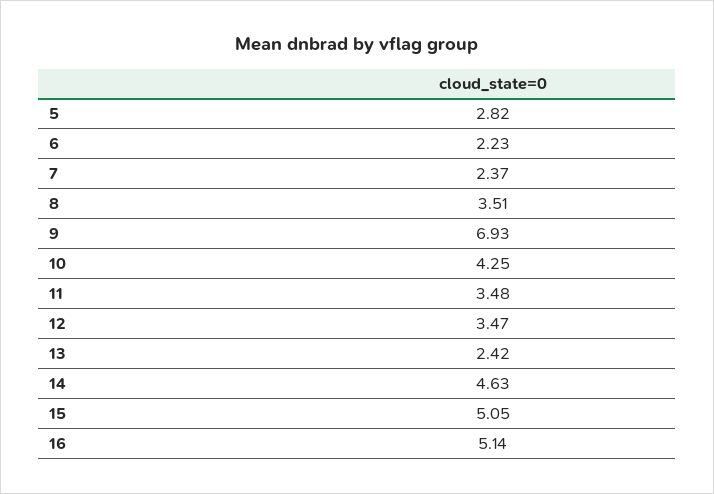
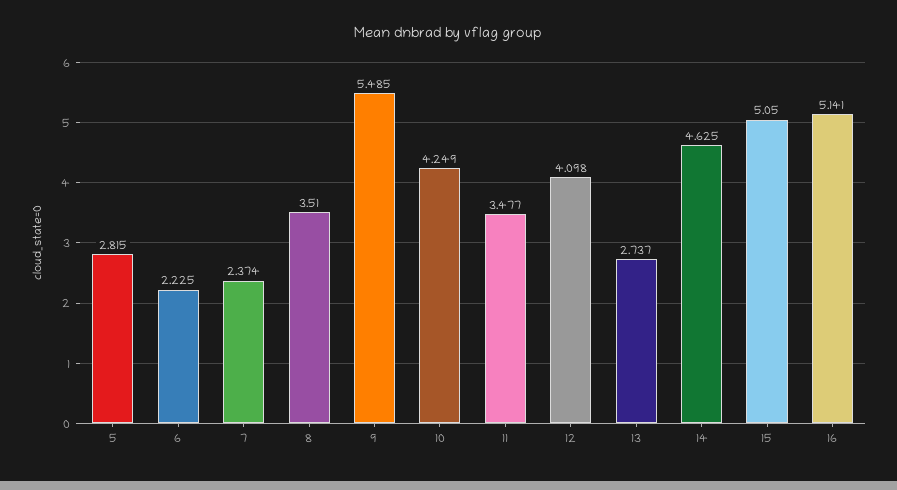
9: 6.93 -> 5.485
12: 3.47 -> 4.098
13: 2.42 -> 2.737

